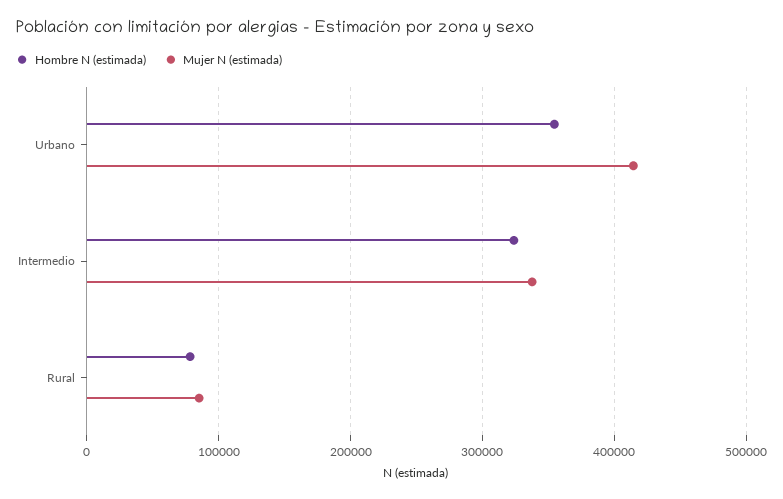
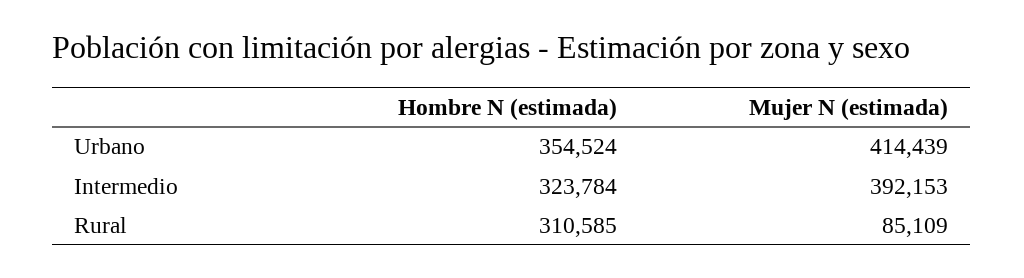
Mujer N (estimada), Intermedio: 340000 -> 392153
Hombre N (estimada), Rural: 80000 -> 310585

